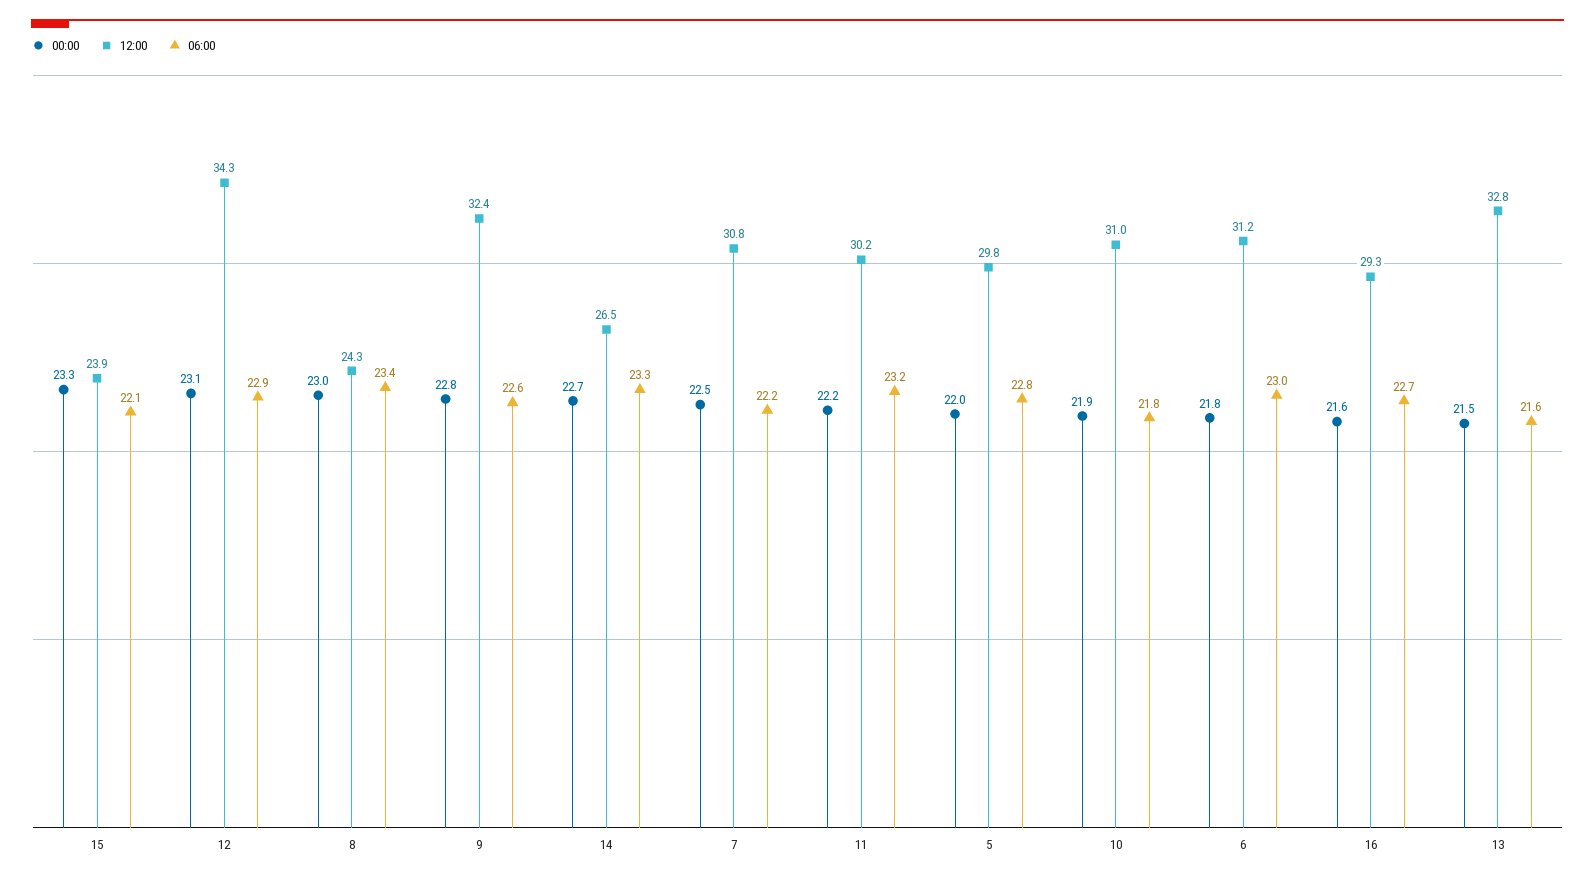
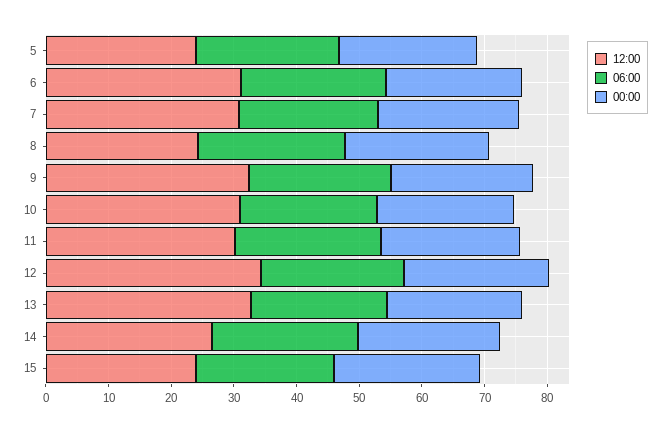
12:00, 5: 29.8 -> 24
00:00, 16: 21.6 -> none
12:00, 16: 29.3 -> none
06:00, 16: 22.7 -> none

